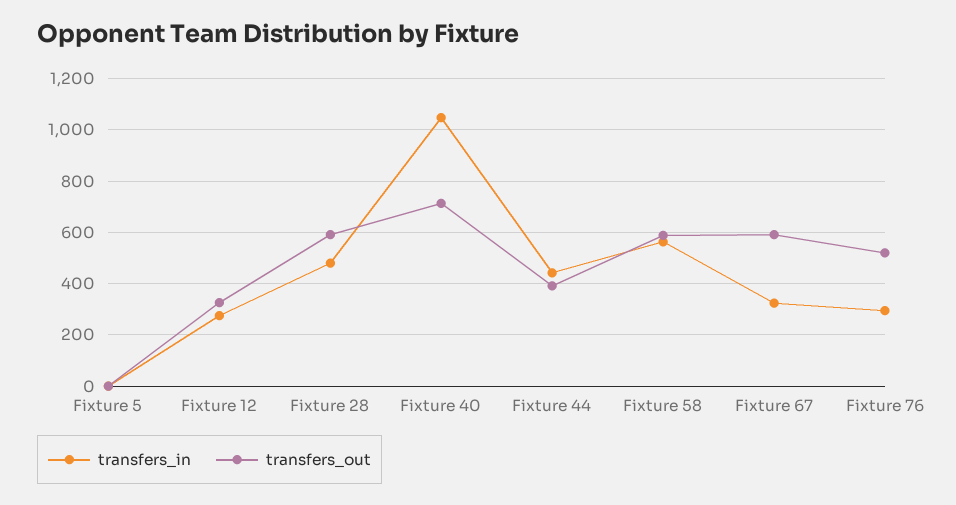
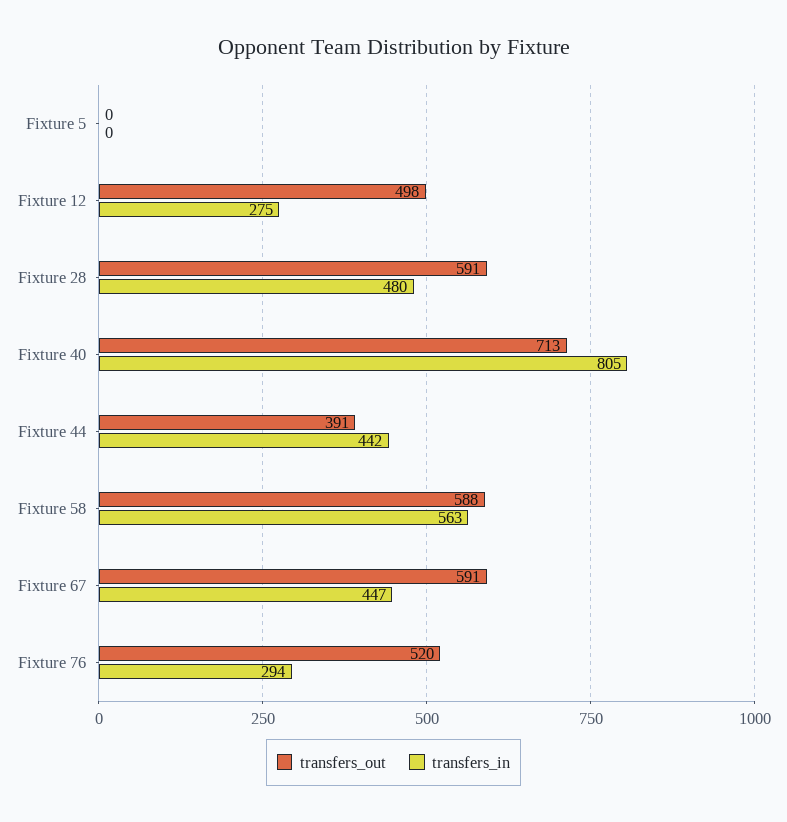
transfers_out, Fixture 12: 325 -> 498
transfers_in, Fixture 40: 1050 -> 805
transfers_in, Fixture 67: 325 -> 447

